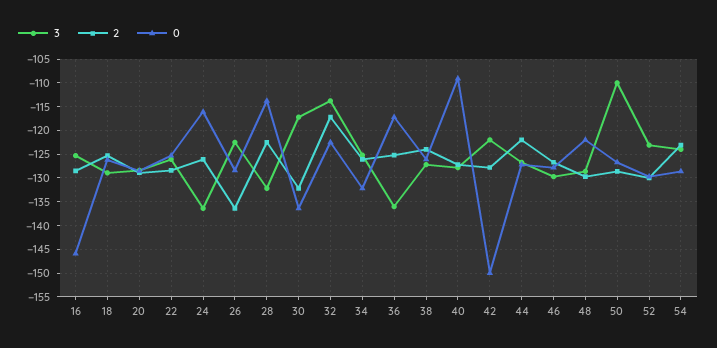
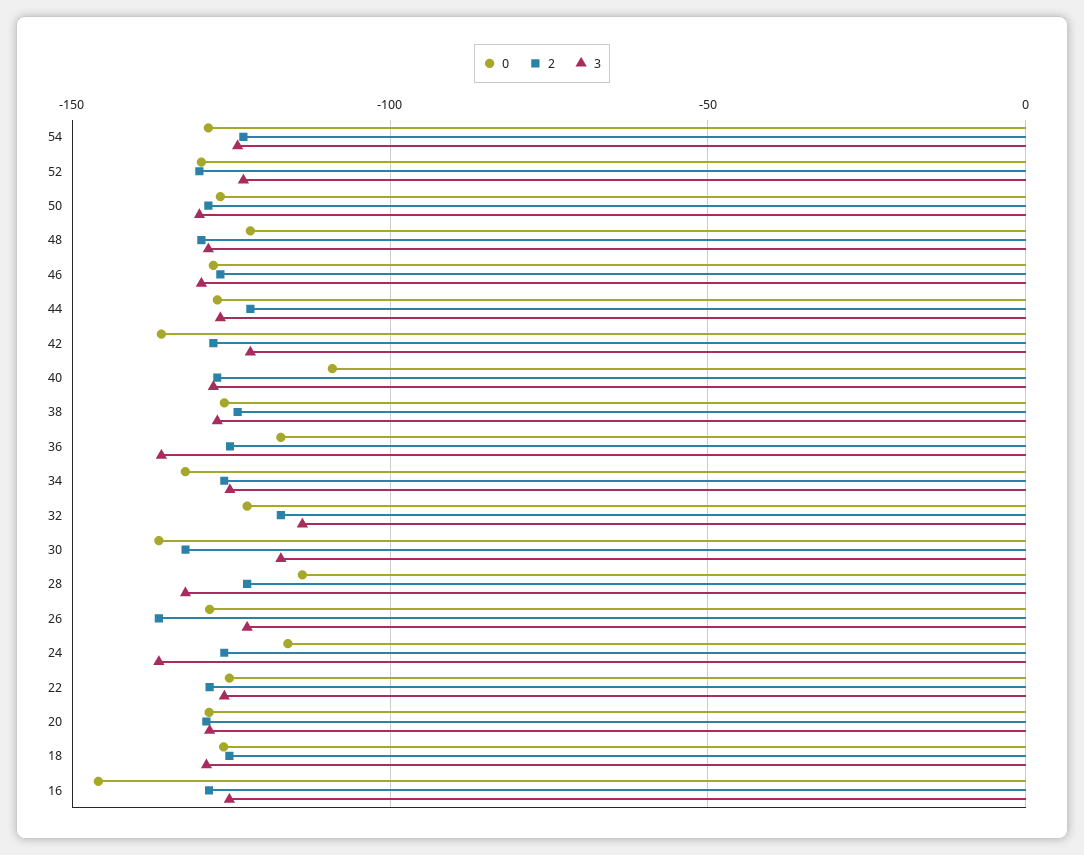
0, 42: -150 -> -135
3, 50: -110 -> -130

